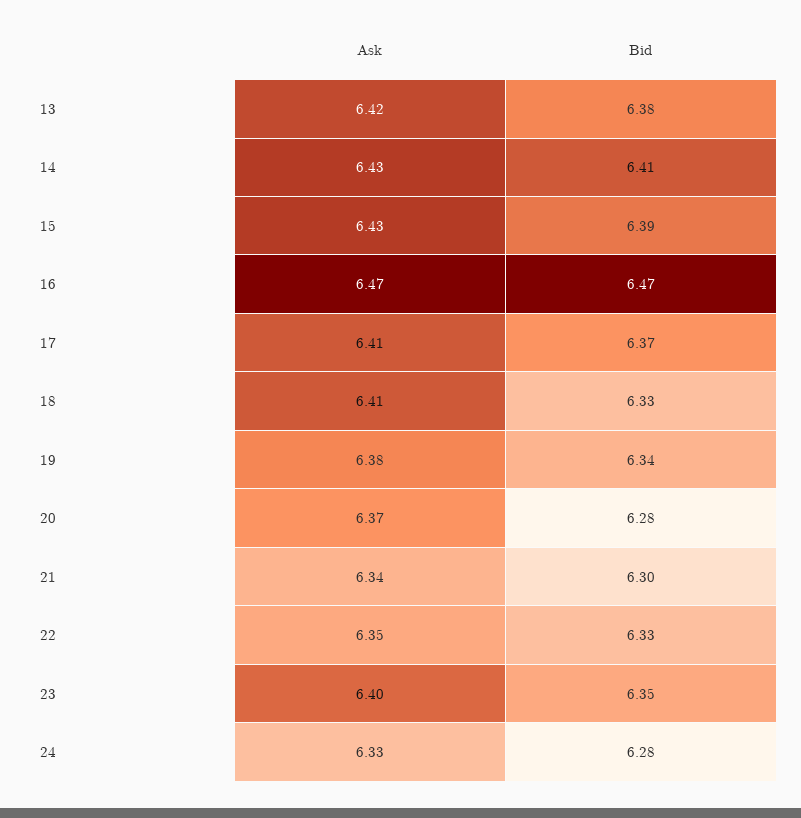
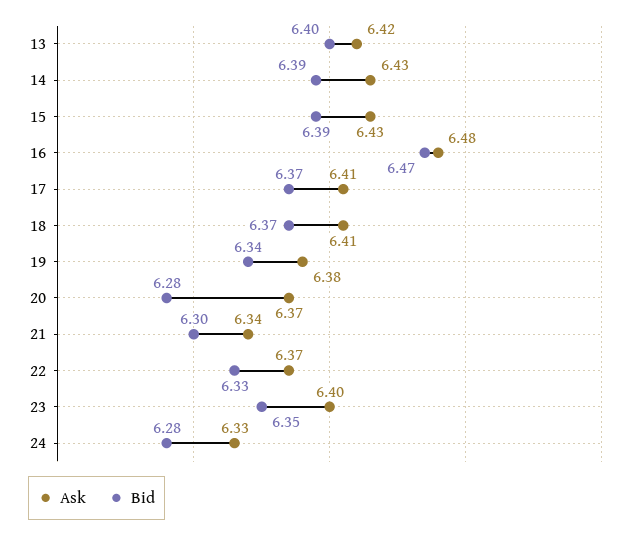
Bid, 13: 6.38 -> 6.4
Bid, 14: 6.41 -> 6.39
Ask, 16: 6.47 -> 6.48
Bid, 18: 6.33 -> 6.37
Ask, 22: 6.35 -> 6.37

